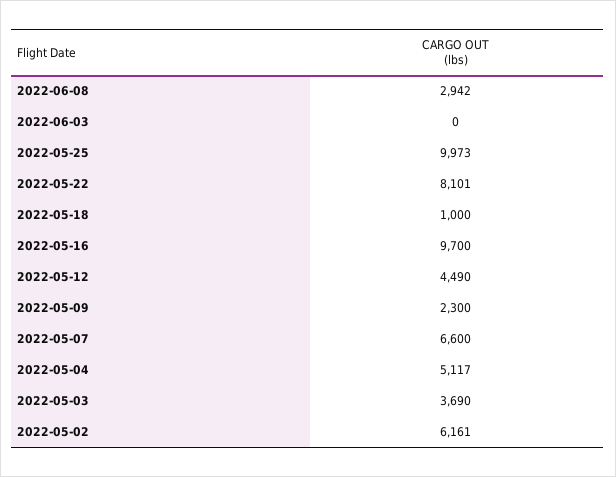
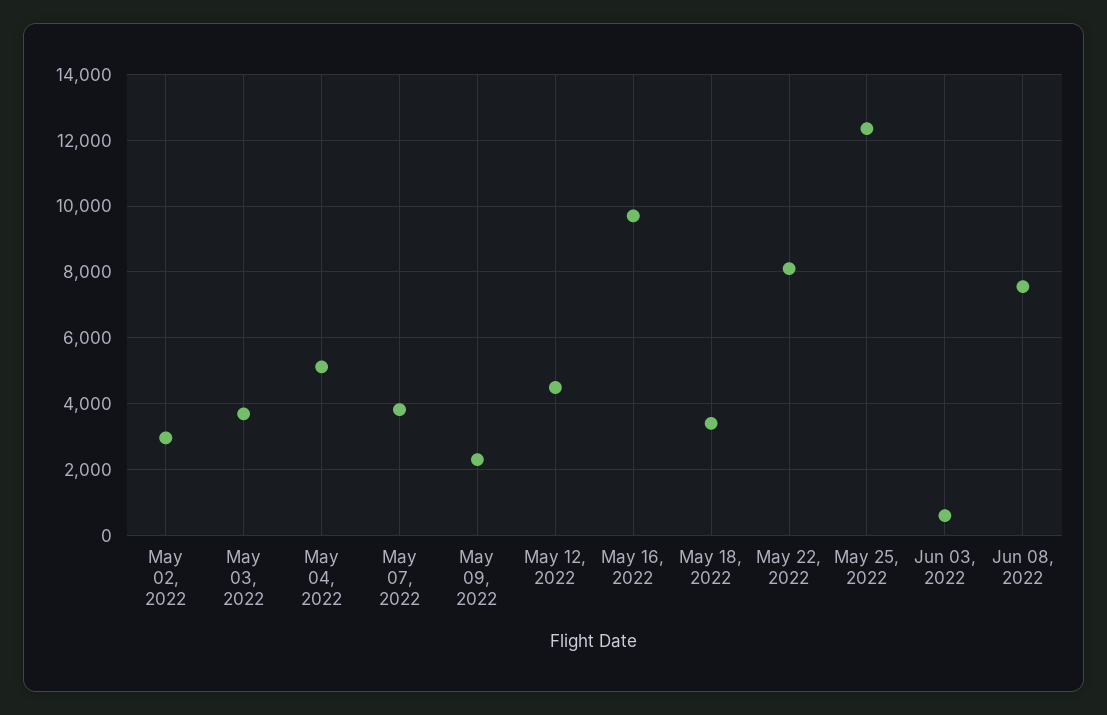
2022-06-08: 2942 -> 7600
2022-06-03: 0 -> 600
2022-05-25: 9973 -> 12400
2022-05-18: 1000 -> 3400
2022-05-07: 6600 -> 3800
2022-05-02: 6161 -> 3000

